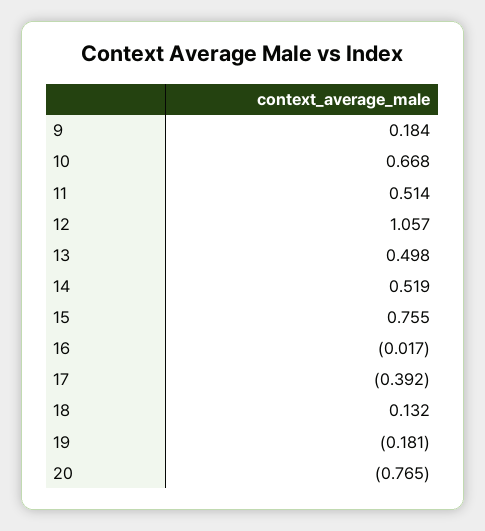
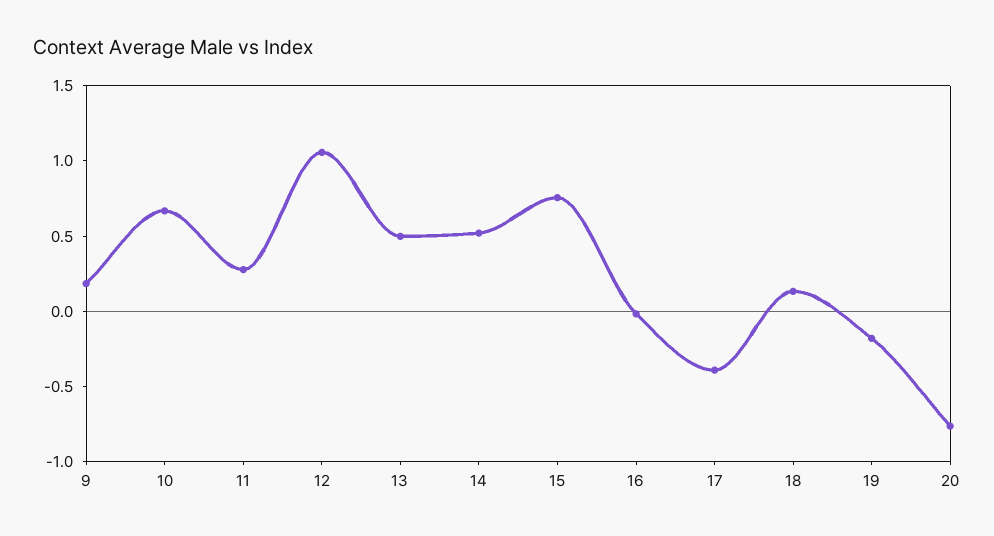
11: 0.514 -> 0.3

